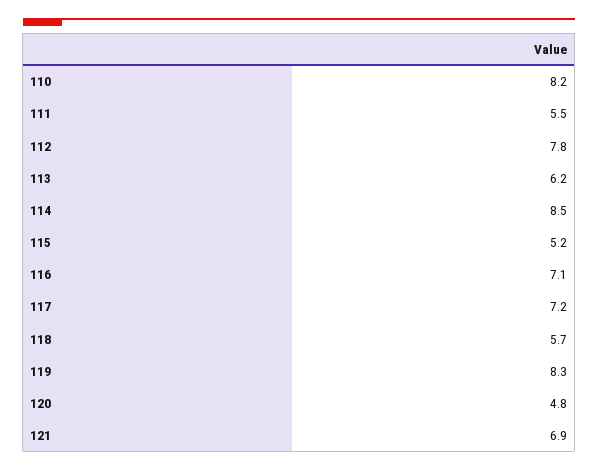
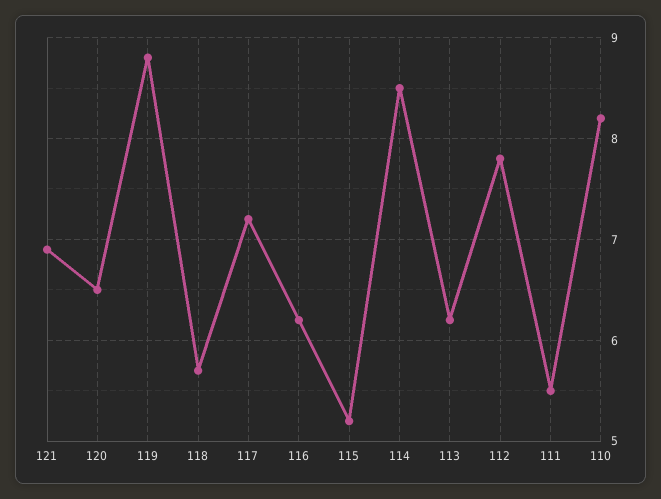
116: 7.1 -> 6.2
119: 8.3 -> 8.8
120: 4.8 -> 6.5

